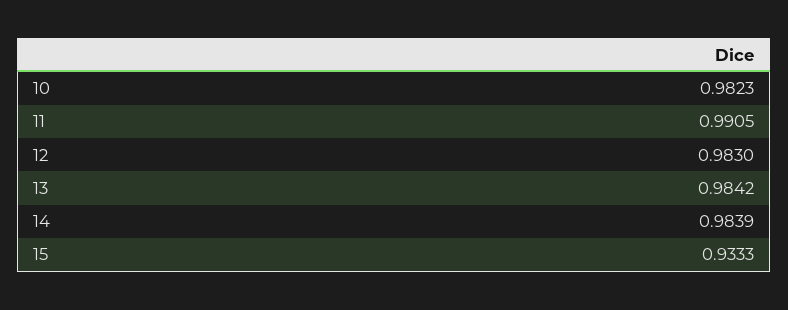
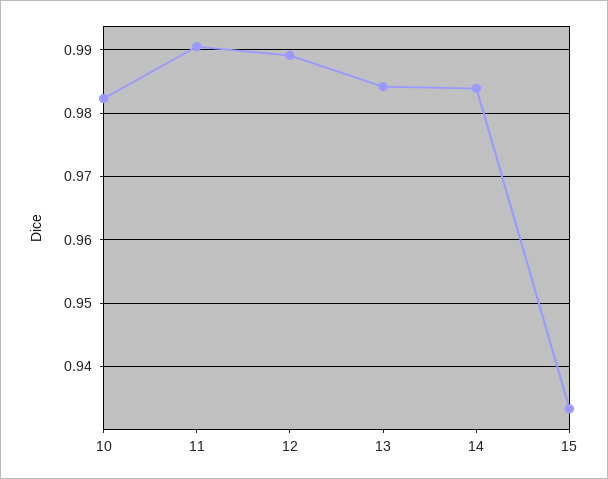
12: 0.983 -> 0.989

